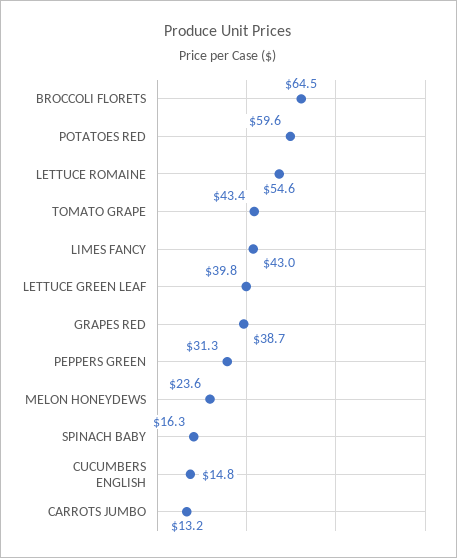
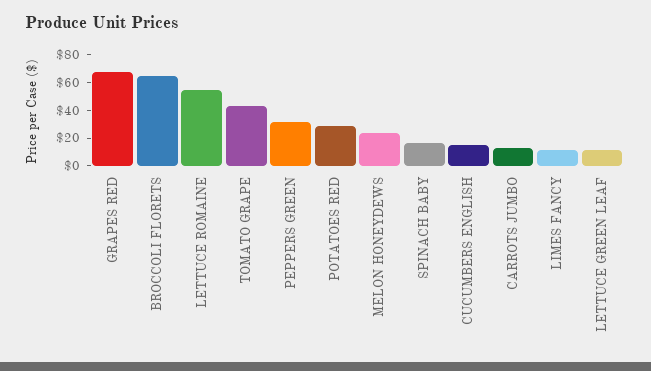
POTATOES RED: 59.6 -> 30
LIMES FANCY: 43 -> 10
LETTUCE GREEN LEAF: 39.8 -> 10
GRAPES RED: 38.7 -> 70

